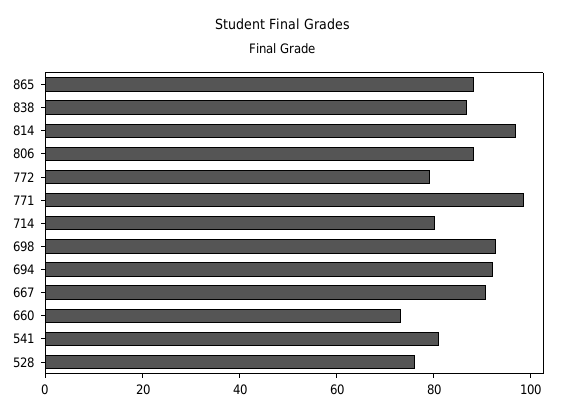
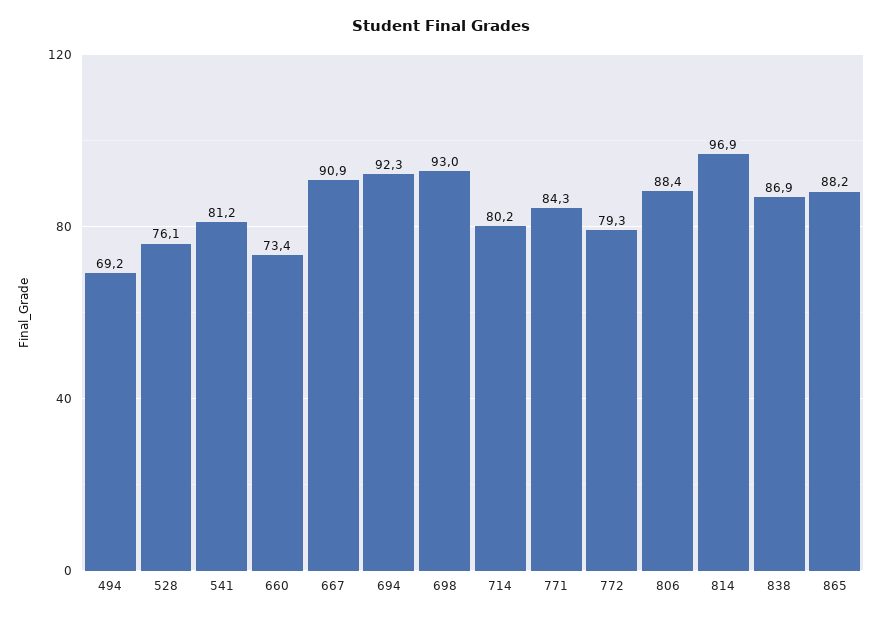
771: 100 -> 84.3
494: none -> 69.2

